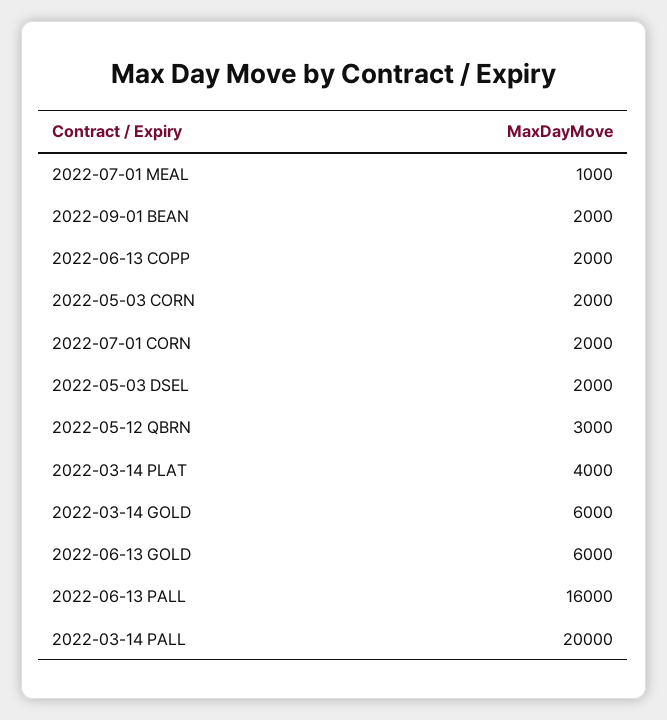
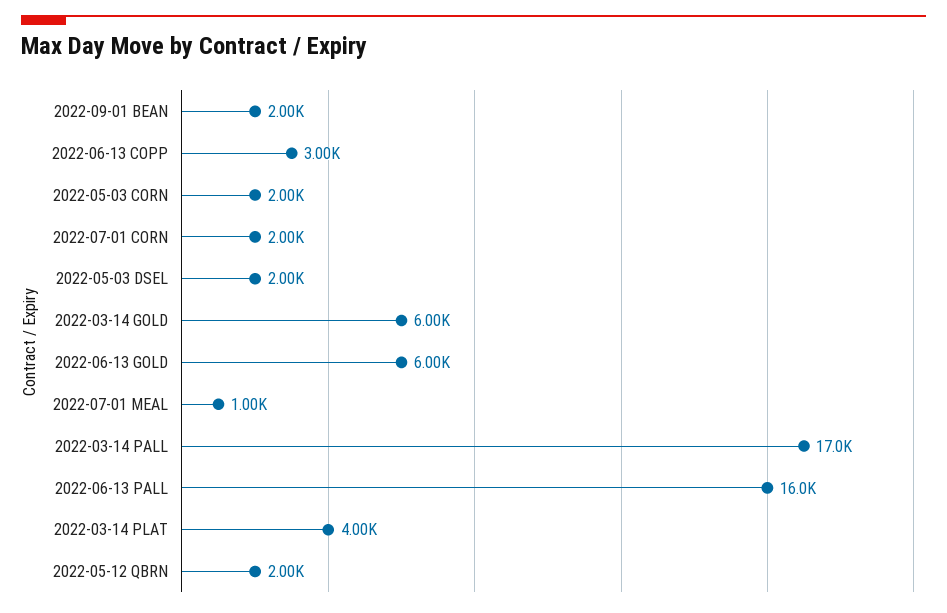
2022-06-13 COPP: 2000 -> 3000
2022-05-12 QBRN: 3000 -> 2000
2022-03-14 PALL: 20000 -> 17000

